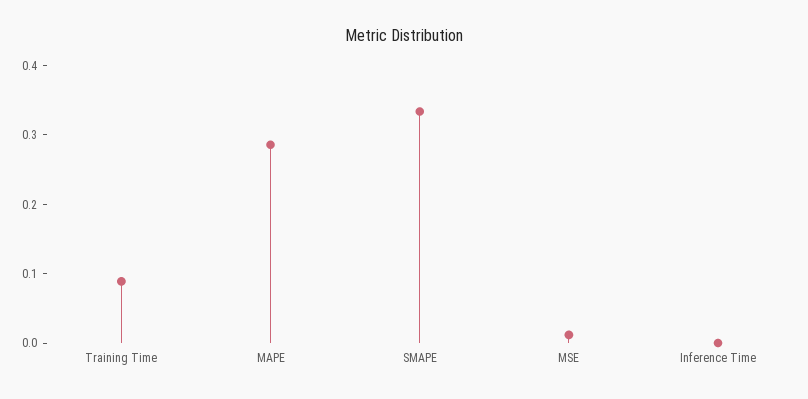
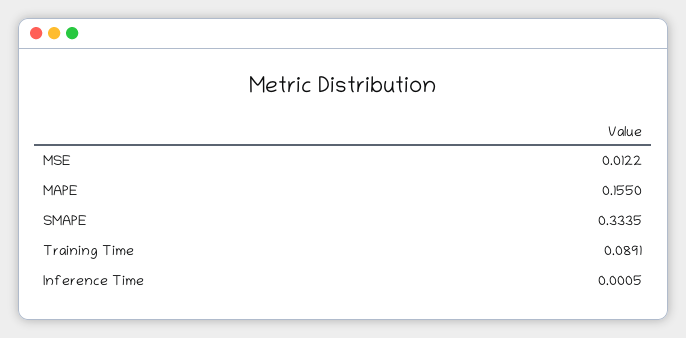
MAPE: 0.28 -> 0.155

